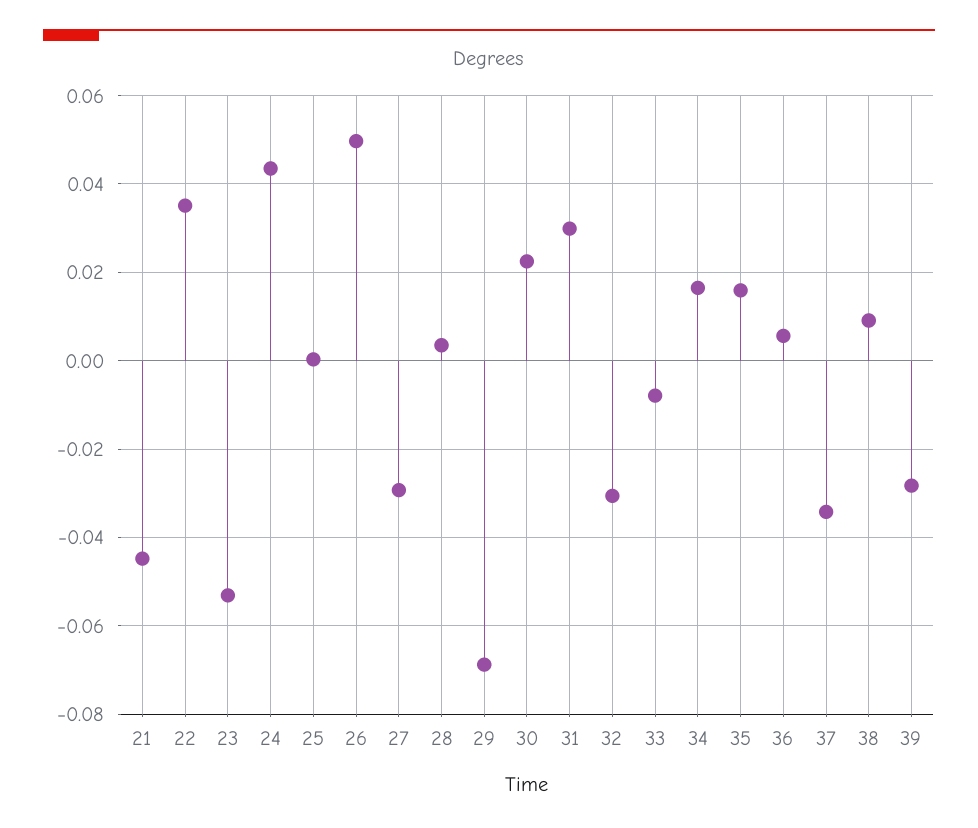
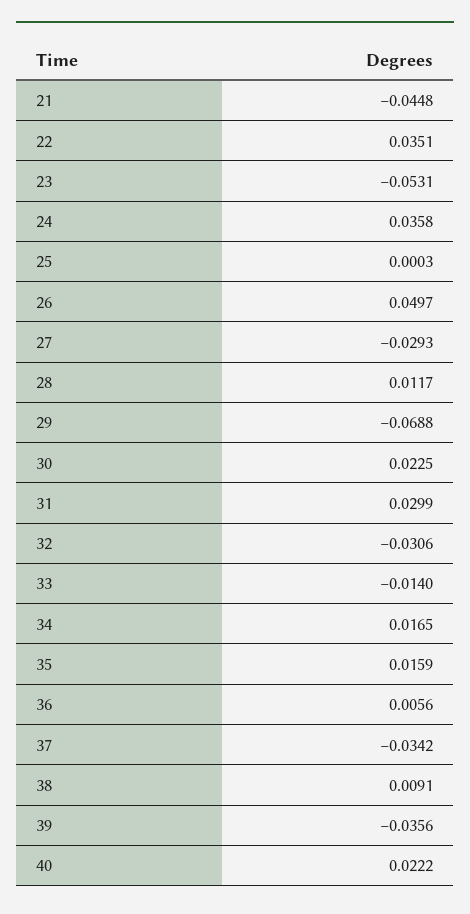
24: 0.044 -> 0.0358
28: 0.004 -> 0.0117
33: -0.008 -> -0.014
39: -0.028 -> -0.0356
40: none -> 0.0222

